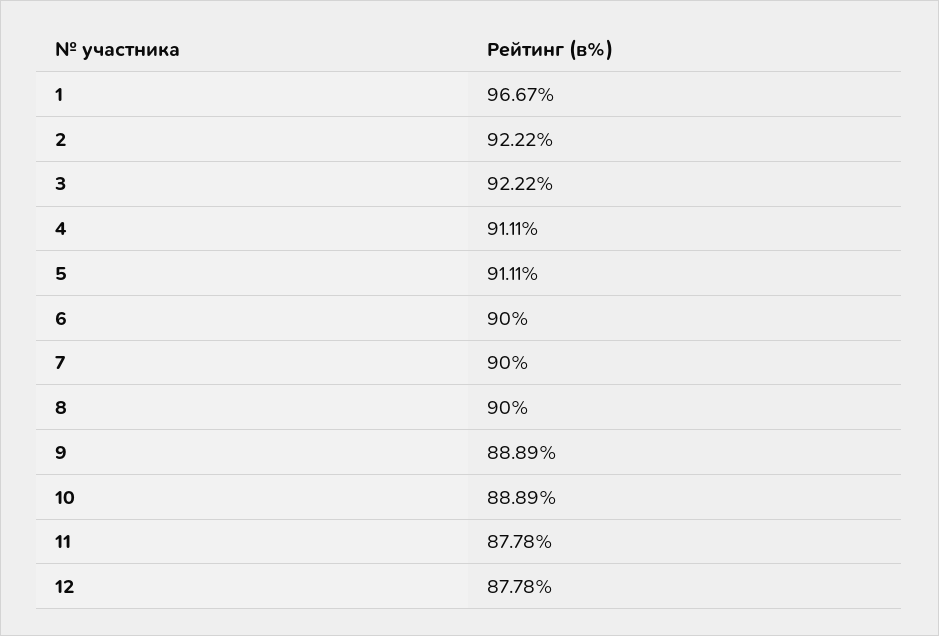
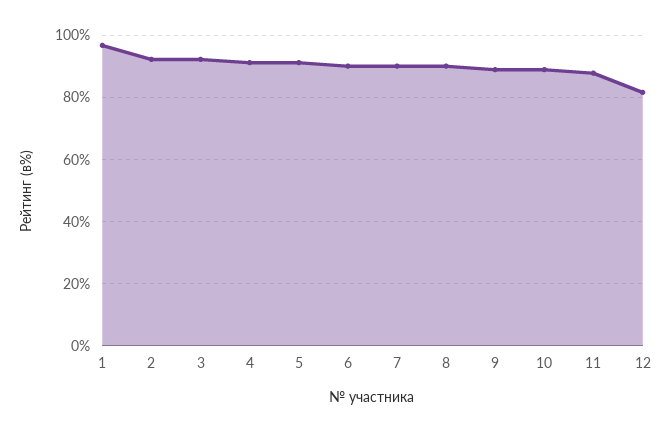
12: 87.78 -> 82

